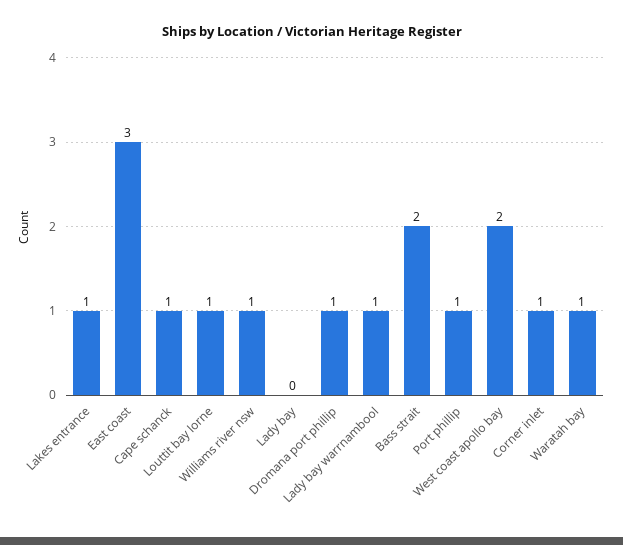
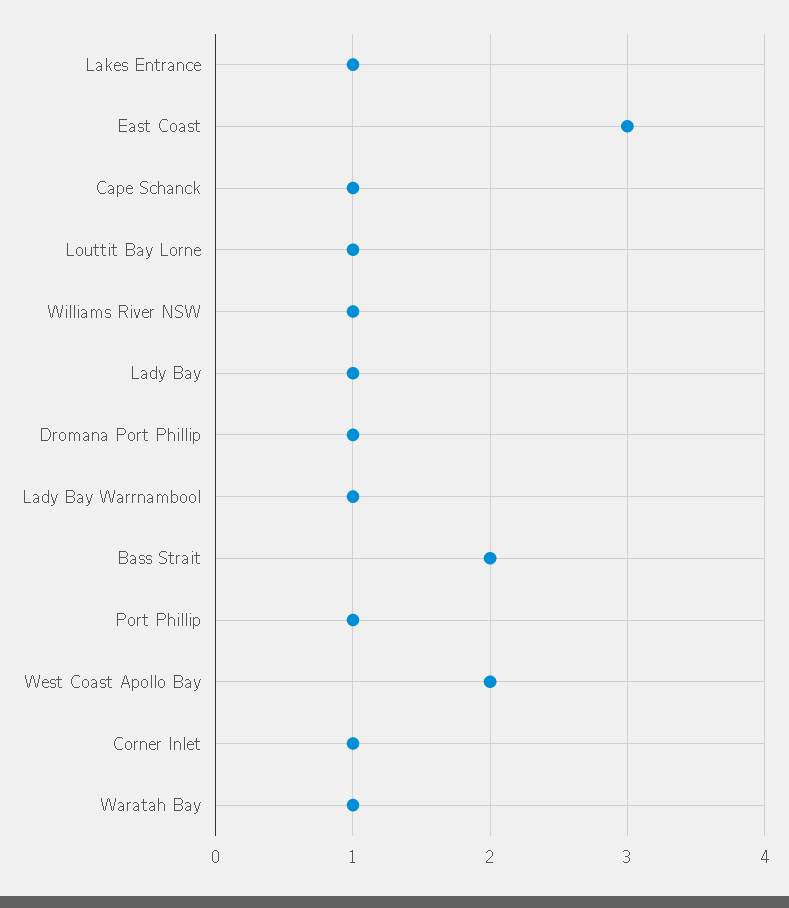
Lady bay: 0 -> 1

